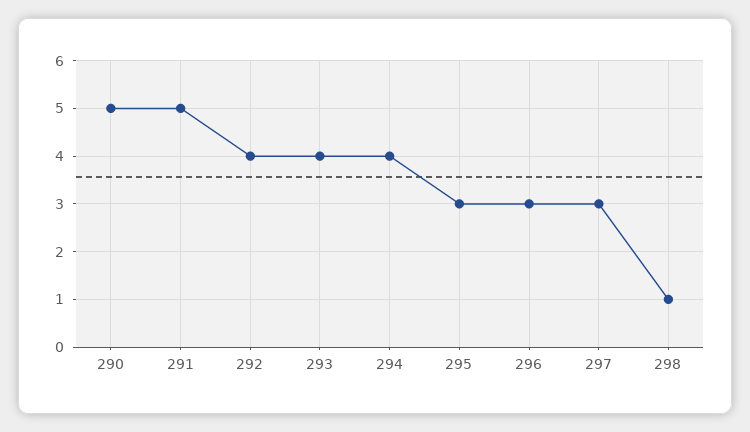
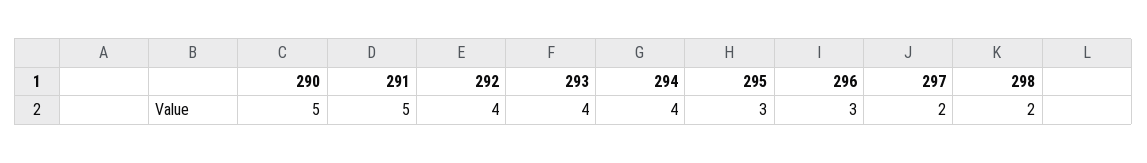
297: 3 -> 2
298: 1 -> 2

